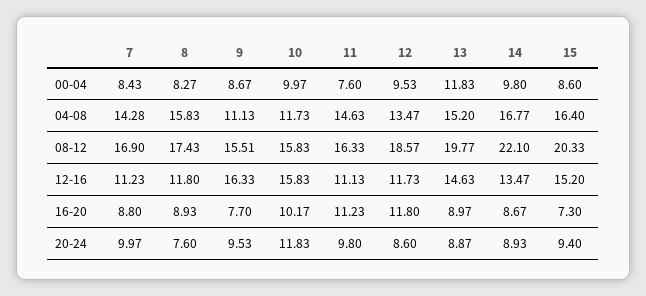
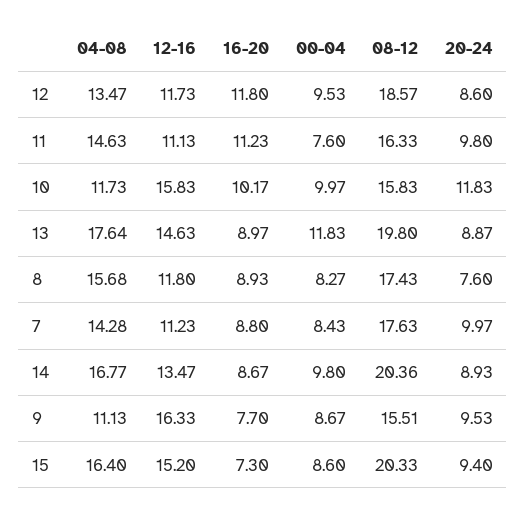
8, 04-08: 15.83 -> 15.68
13, 04-08: 15.2 -> 17.64
7, 08-12: 16.9 -> 17.63
13, 08-12: 19.77 -> 19.8
14, 08-12: 22.1 -> 20.36

